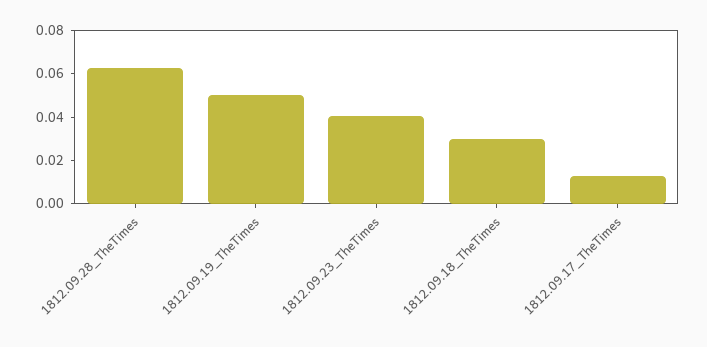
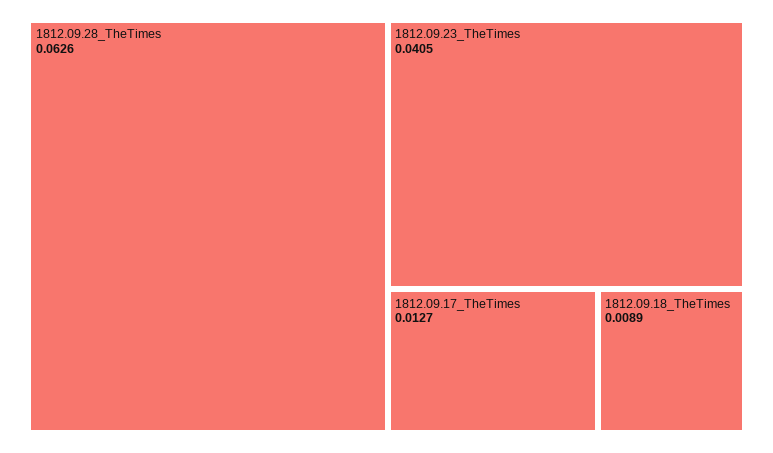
1812.09.19_TheTimes: 0.05 -> none
1812.09.18_TheTimes: 0.03 -> 0.0089

